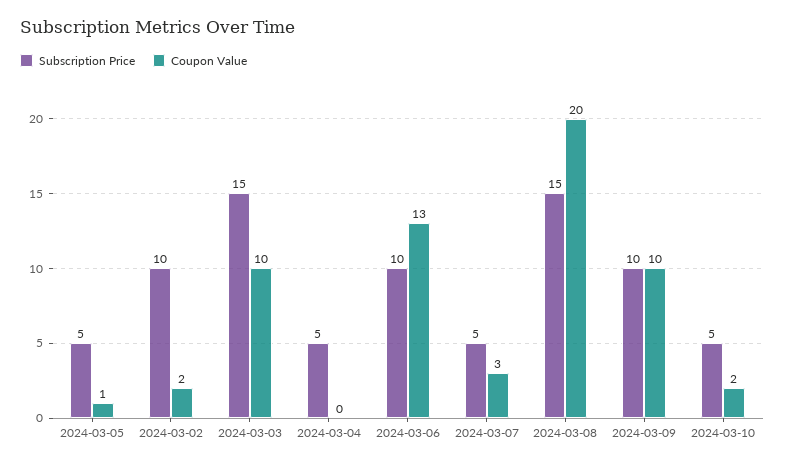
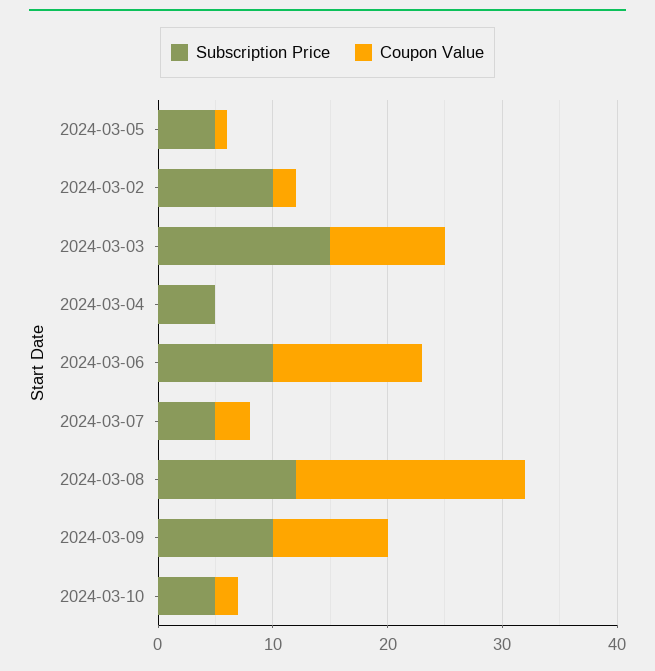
Subscription Price, 2024-03-08: 15 -> 12

